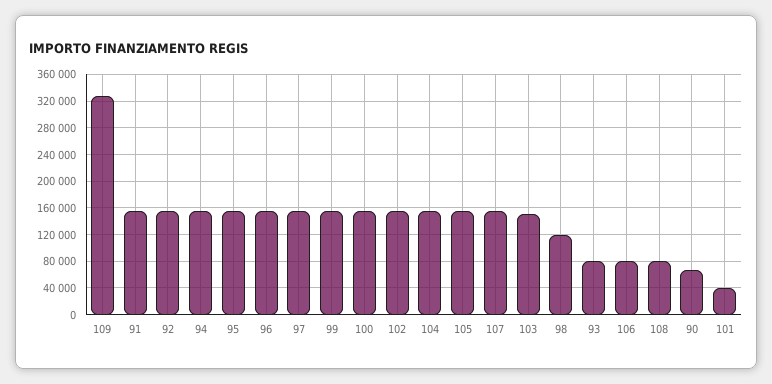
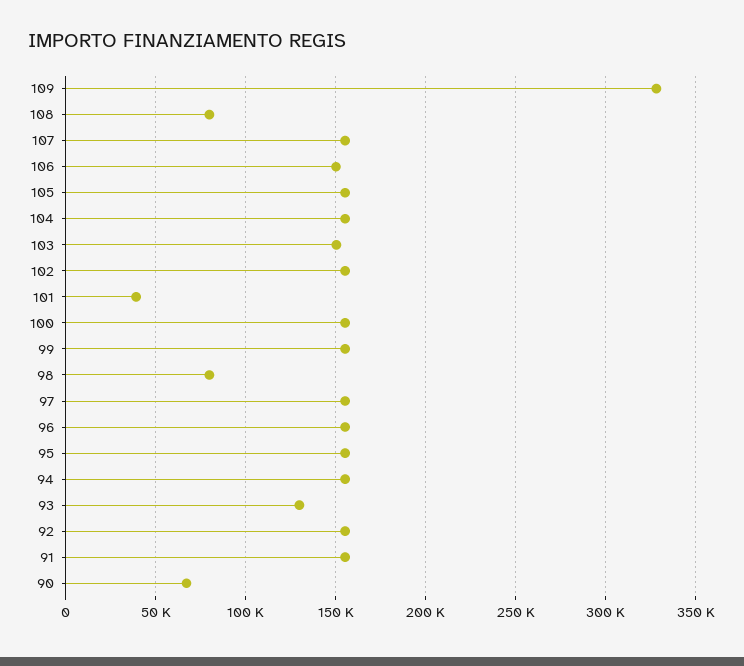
98: 120000 -> 80000
93: 80000 -> 130000
106: 80000 -> 150000

